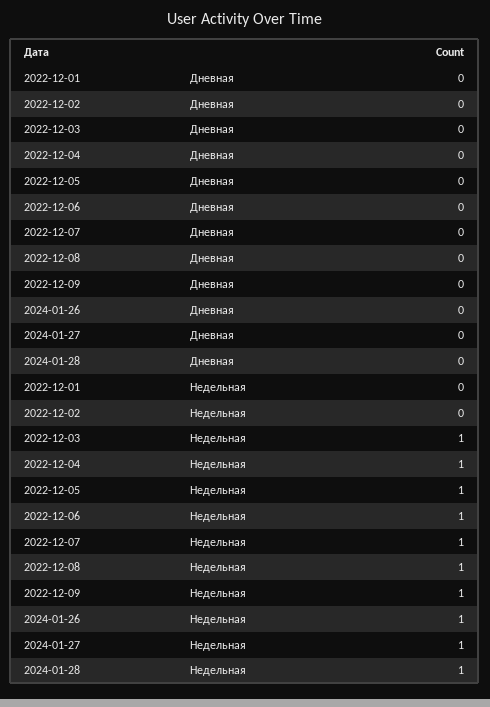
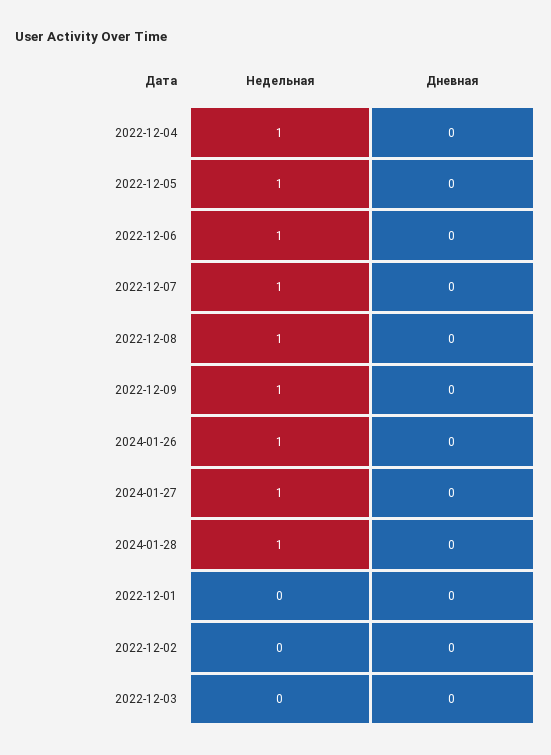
2022-12-03, Недельная: 1 -> 0

